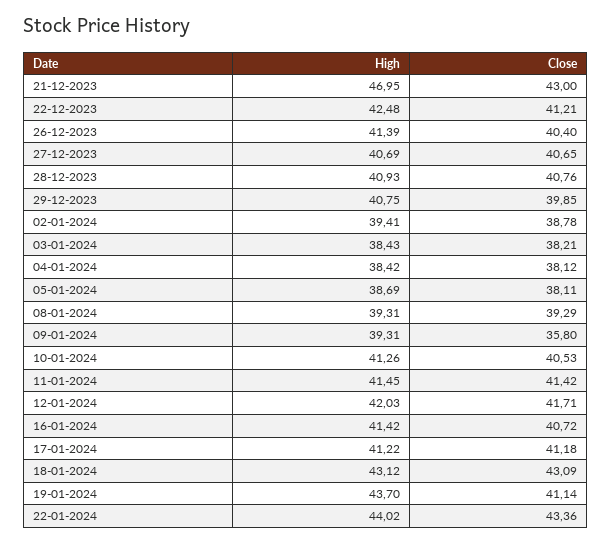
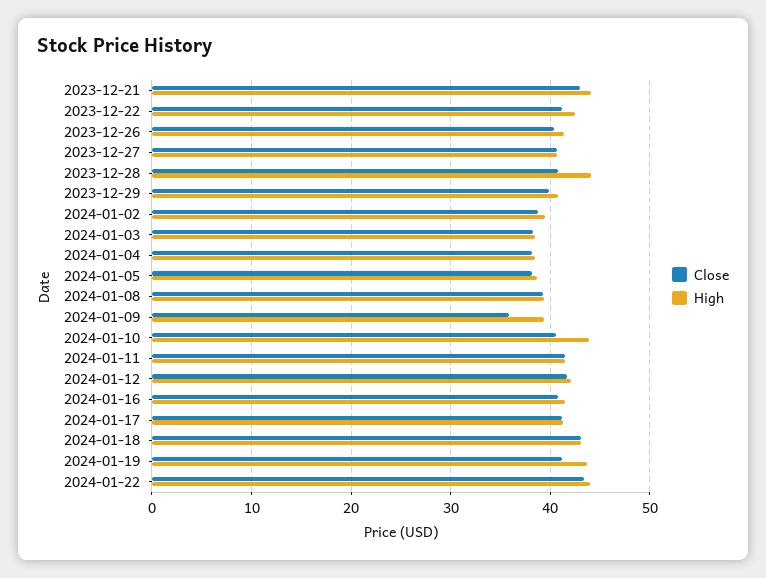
High, 21-12-2023: 46.95 -> 44
High, 28-12-2023: 40.93 -> 44
High, 10-01-2024: 41.26 -> 44

